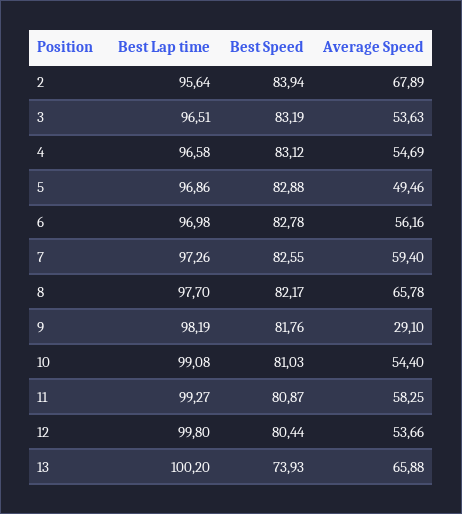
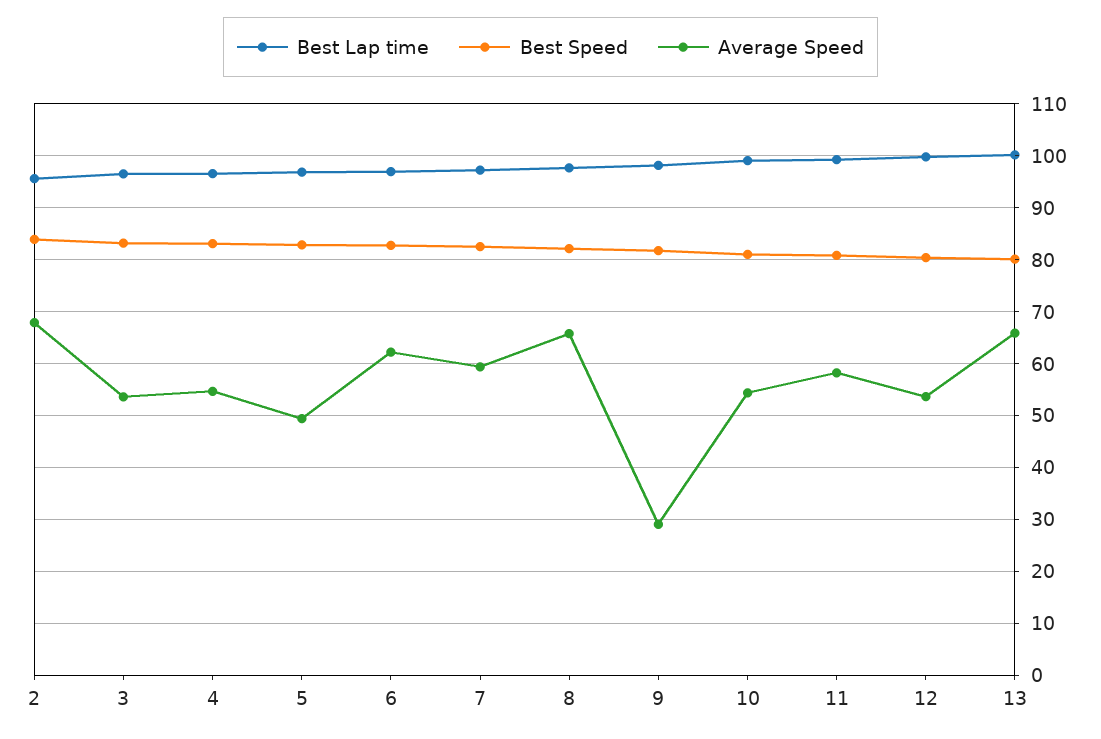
Average Speed, 6: 56.16 -> 62
Best Speed, 13: 73.93 -> 80

